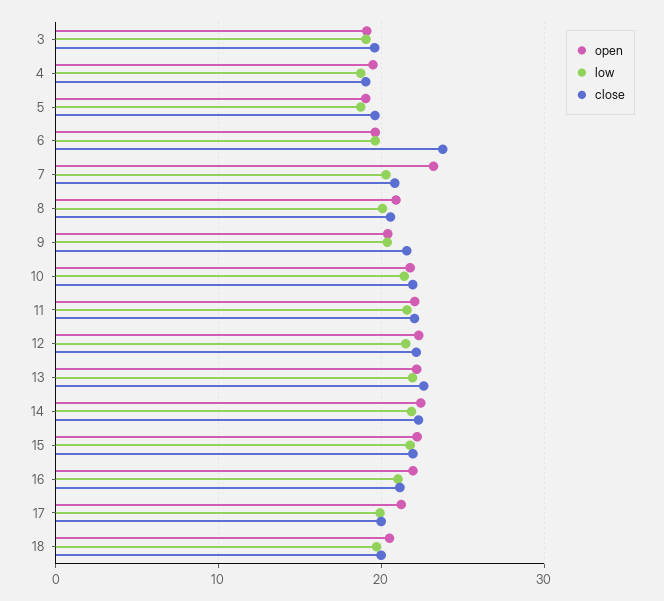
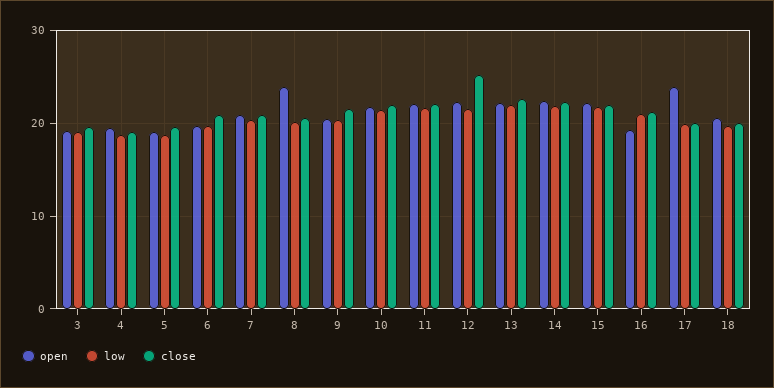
close, 6: 24 -> 21
open, 7: 23 -> 21
open, 8: 21 -> 24
close, 12: 22 -> 25
open, 16: 22 -> 19
open, 17: 21 -> 24

